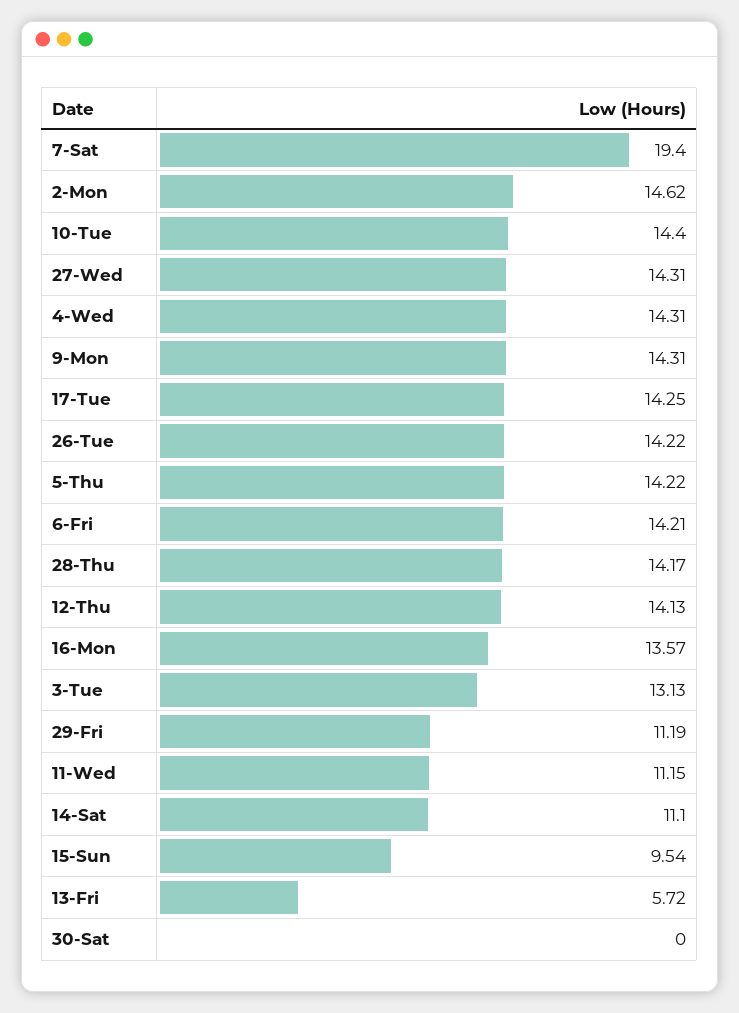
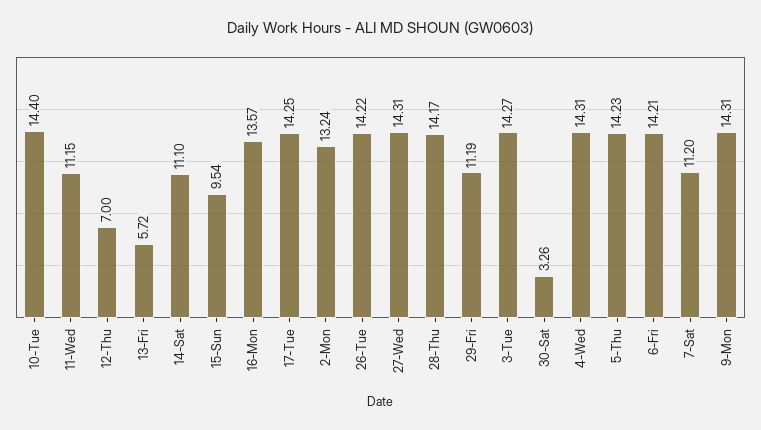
7-Sat: 19.4 -> 11.2
2-Mon: 14.62 -> 13.24
5-Thu: 14.22 -> 14.23
12-Thu: 14.13 -> 7
3-Tue: 13.13 -> 14.27
30-Sat: 0 -> 3.26

